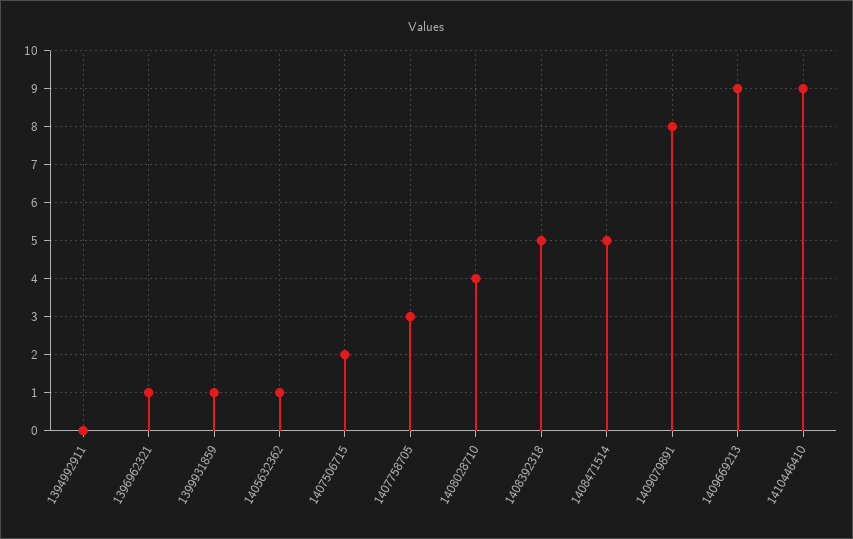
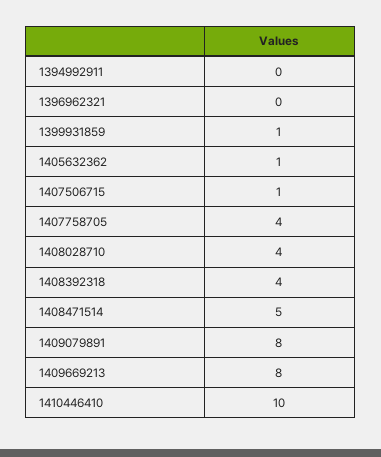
1396962321: 1 -> 0
1407506715: 2 -> 1
1407758705: 3 -> 4
1408392318: 5 -> 4
1409669213: 9 -> 8
1410446410: 9 -> 10

